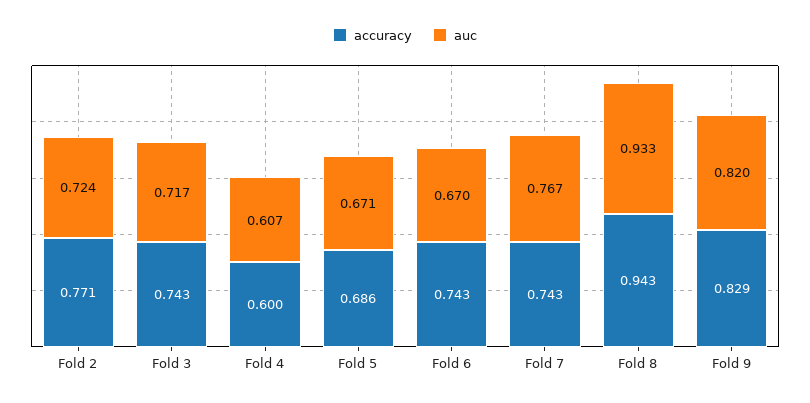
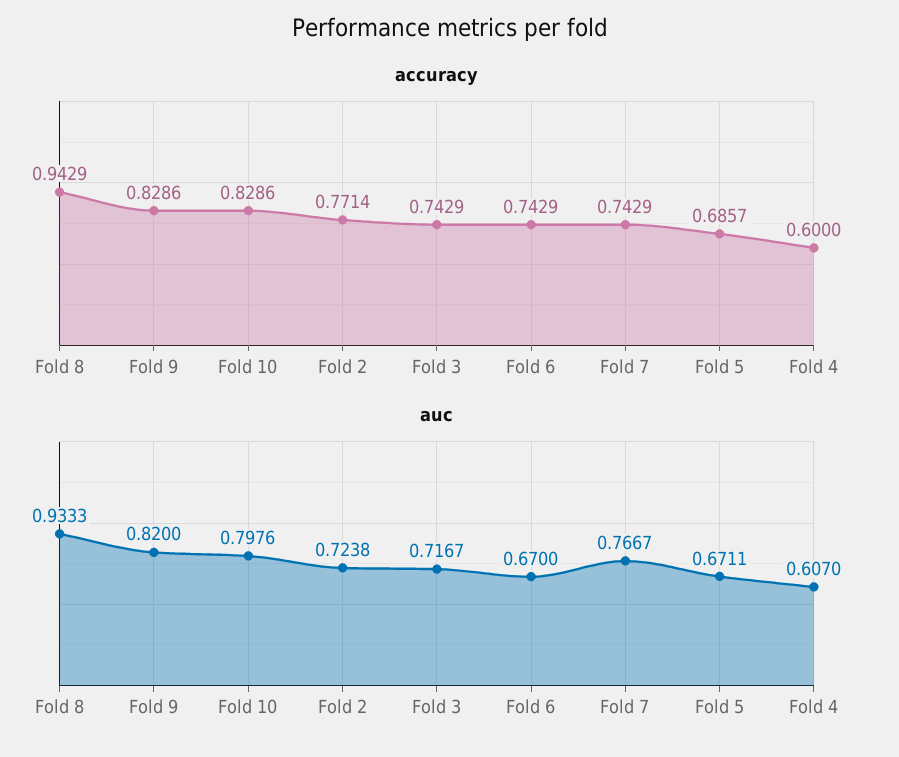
accuracy, Fold 10: none -> 0.8286
auc, Fold 10: none -> 0.7976

